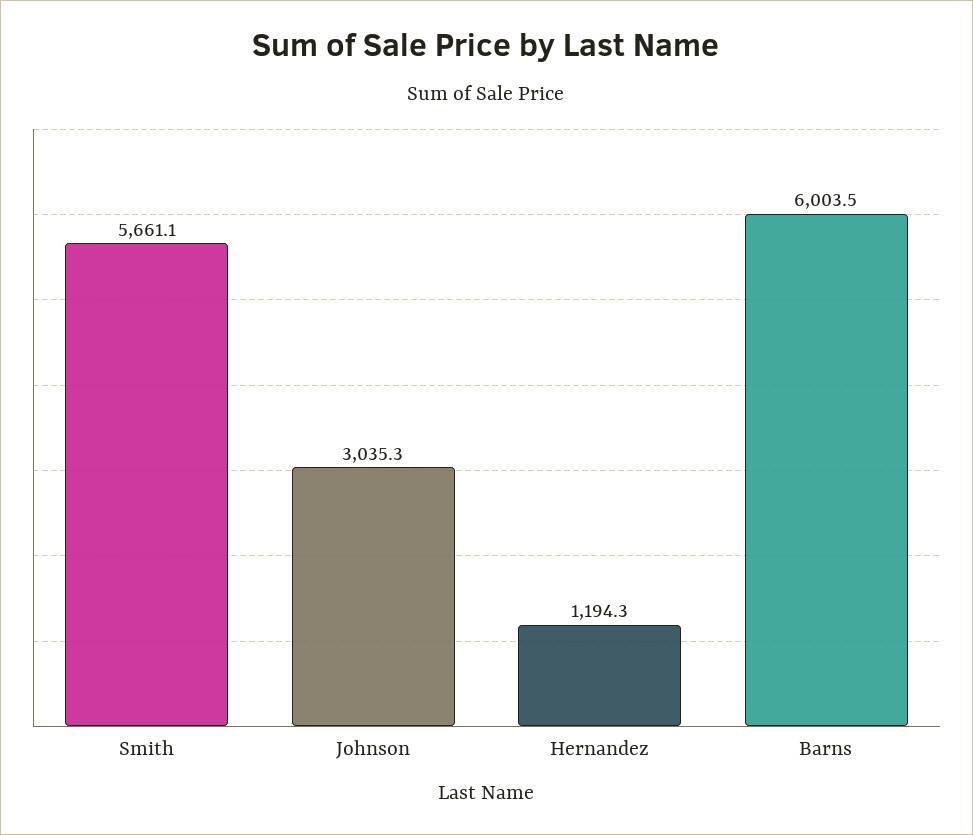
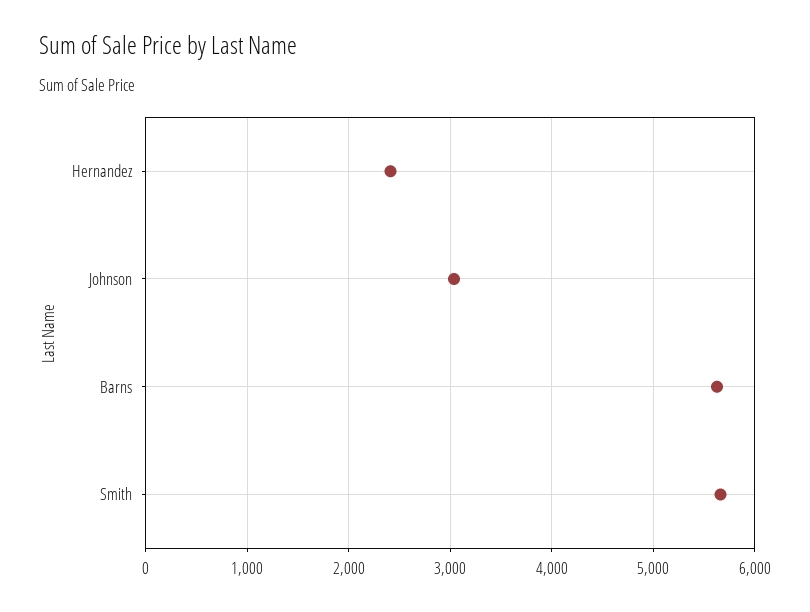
Hernandez: 1194.3 -> 2400
Barns: 6003.5 -> 5600

